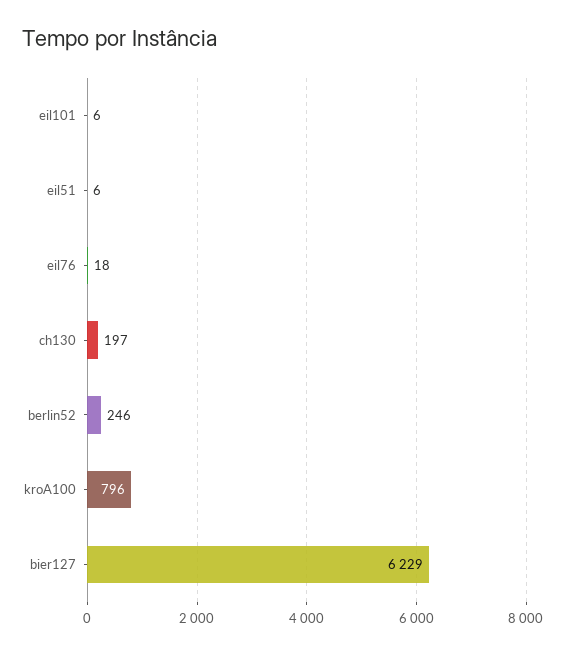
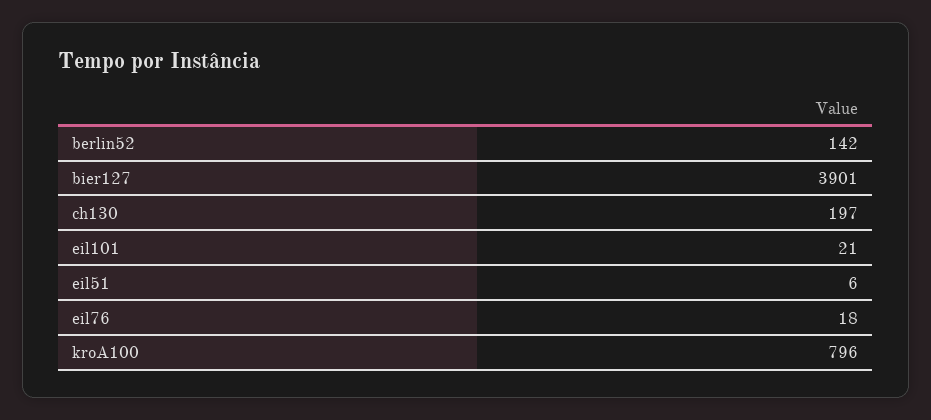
eil101: 6 -> 21
berlin52: 246 -> 142
bier127: 6229 -> 3901

